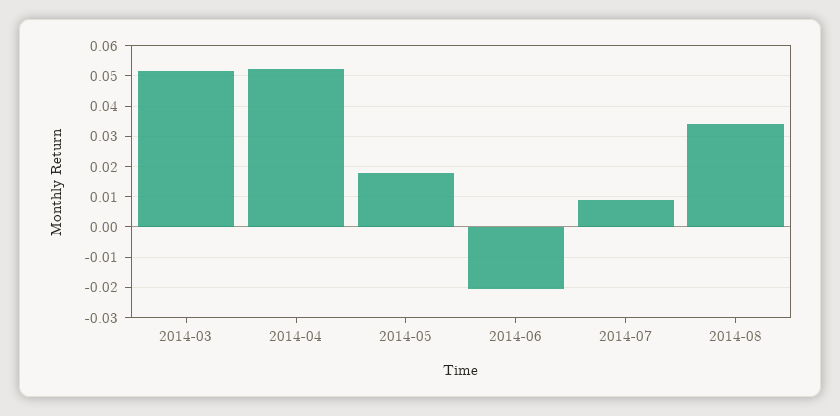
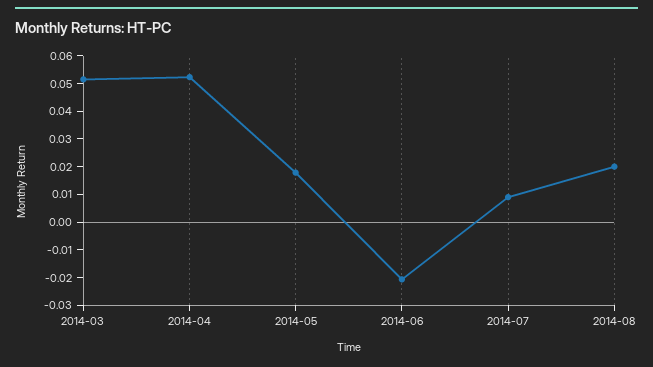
2014-08: 0.034 -> 0.02

